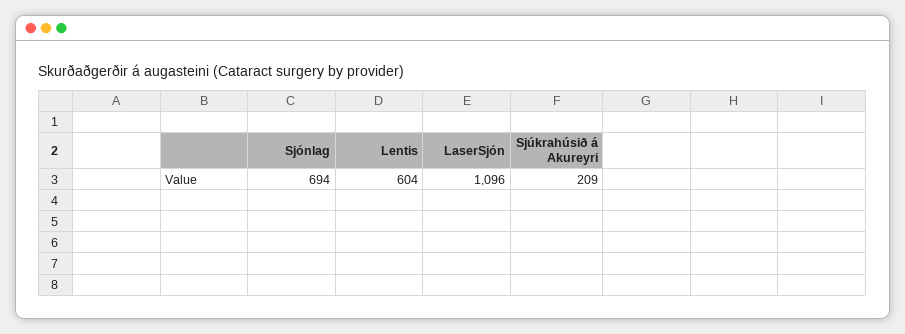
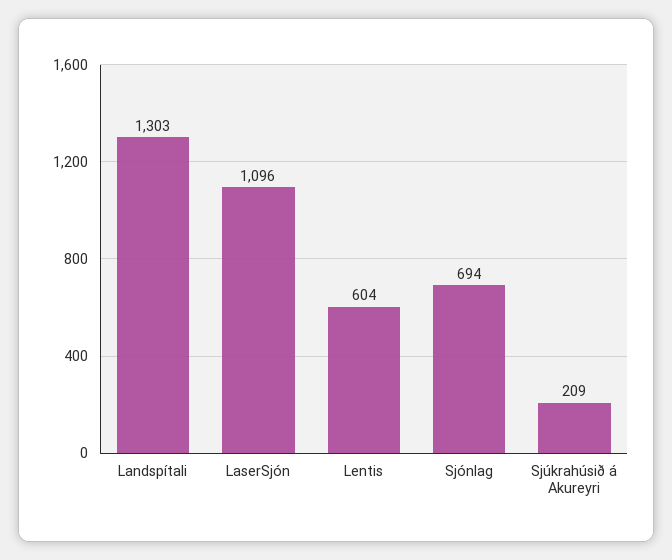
Landspítali: none -> 1303

